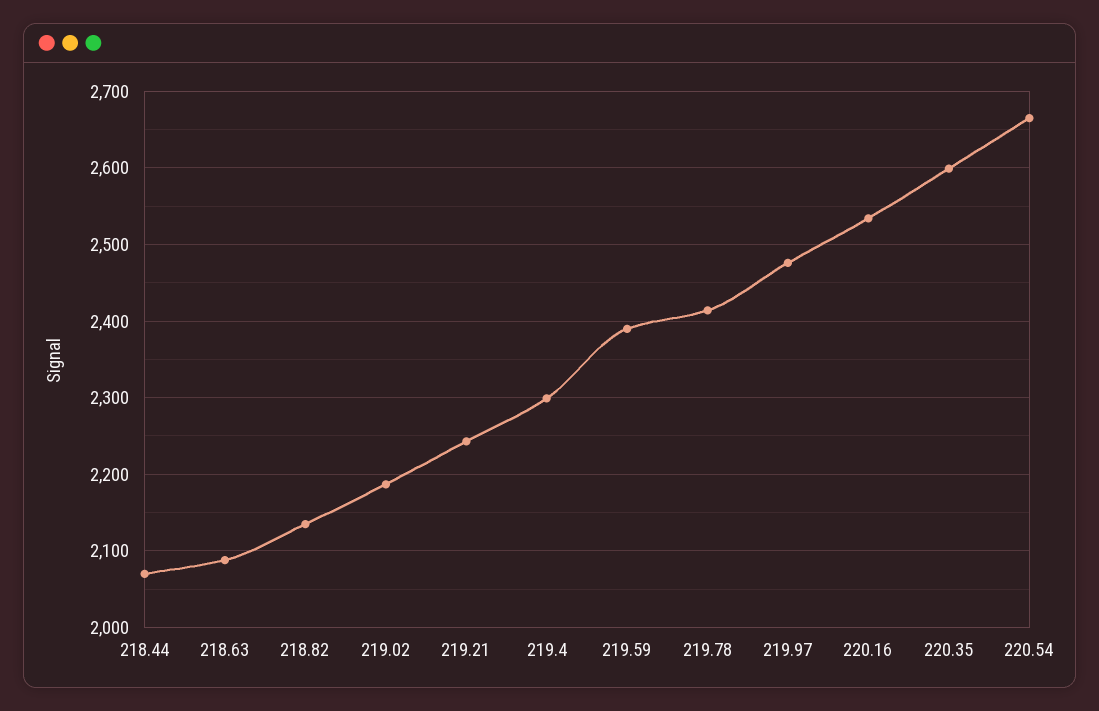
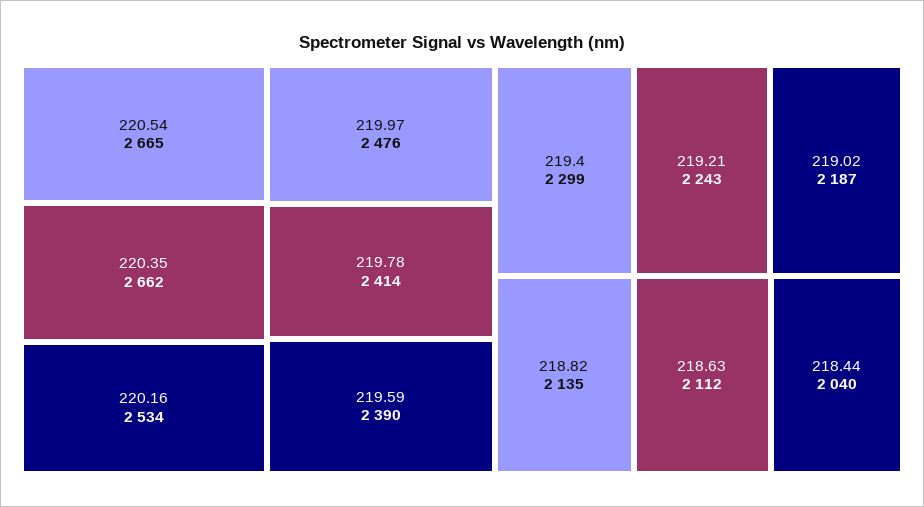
218.44: 2070 -> 2040
218.63: 2090 -> 2112
220.35: 2600 -> 2662

